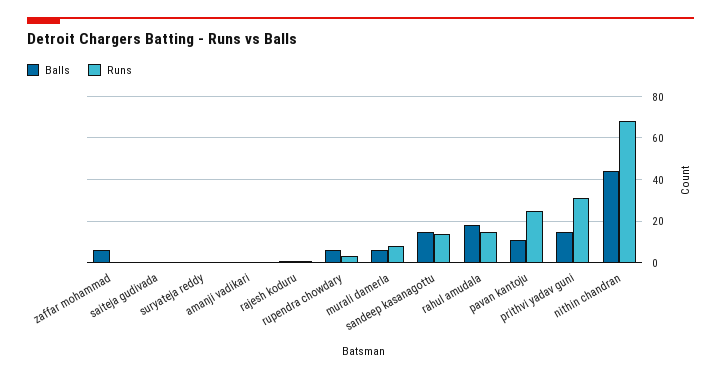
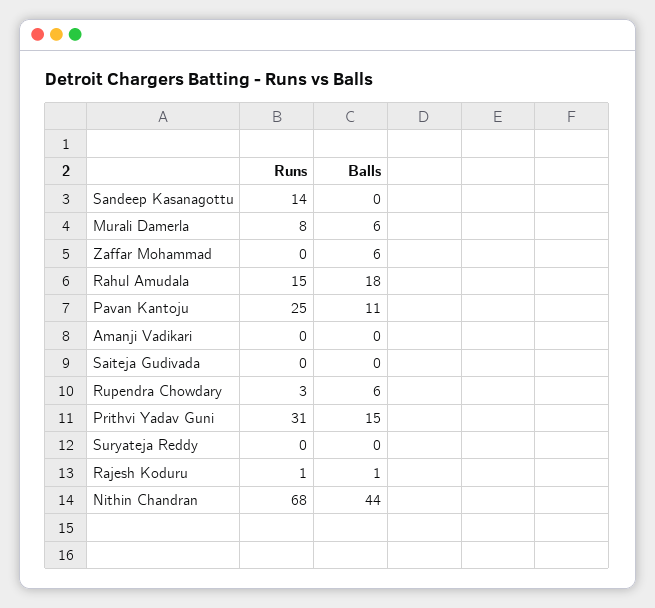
Balls, sandeep kasanagottu: 15 -> 0

